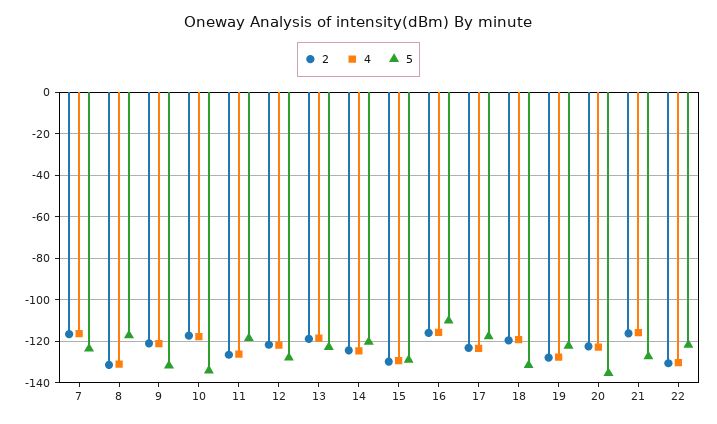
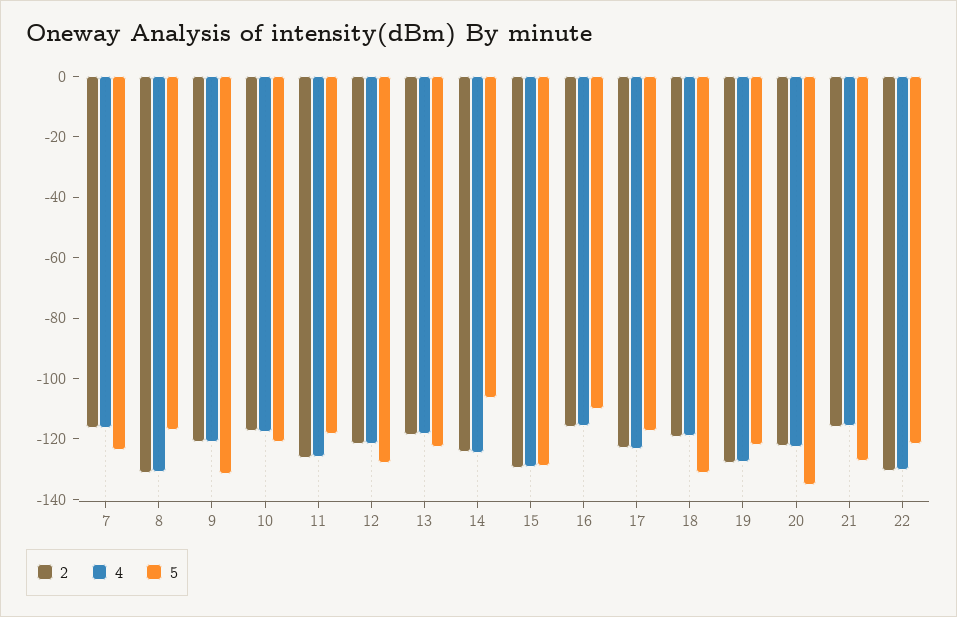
5, 10: -135 -> -120
5, 14: -120 -> -105

